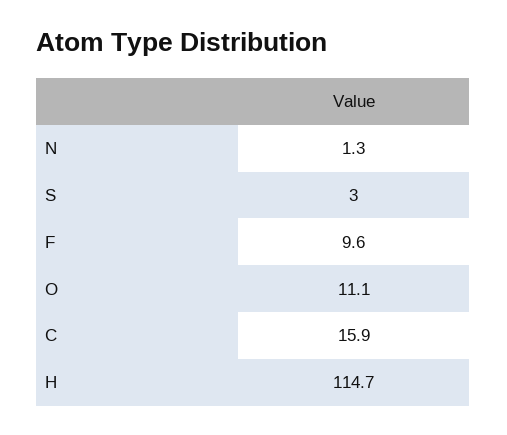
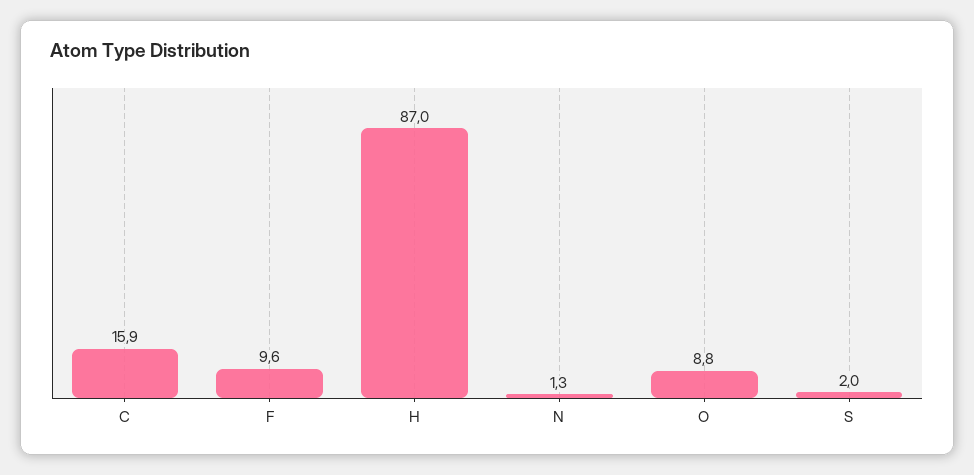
S: 3 -> 2
O: 11.1 -> 8.8
H: 114.7 -> 87

